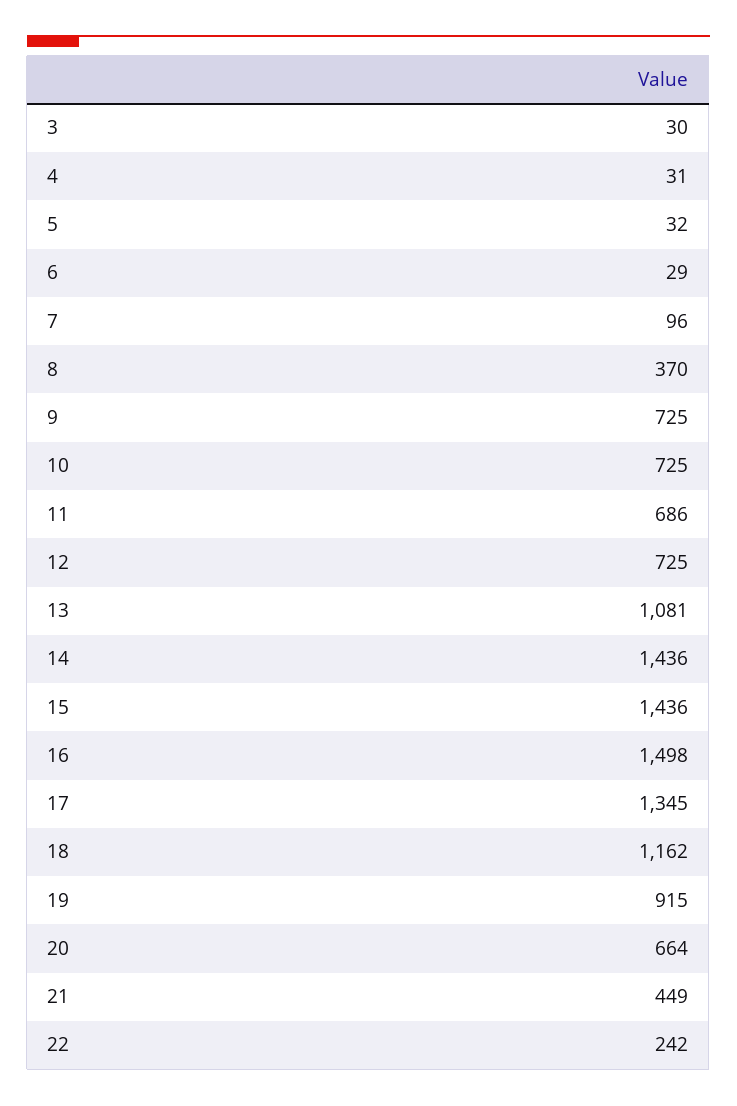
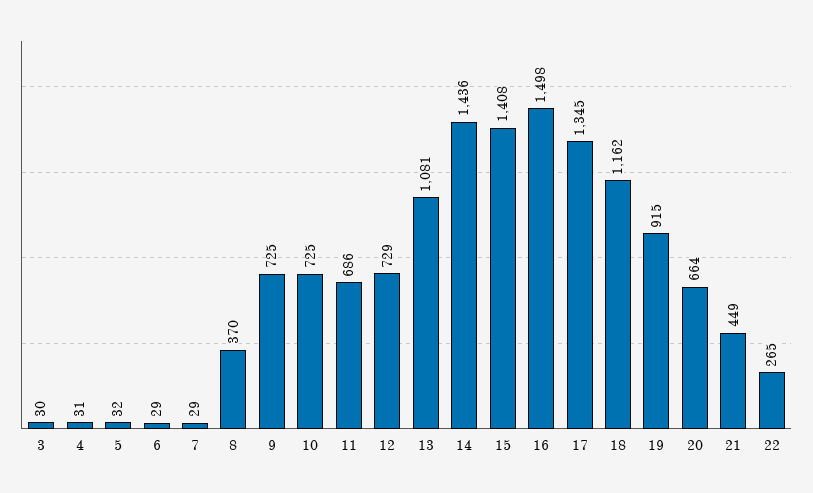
7: 96 -> 29
12: 725 -> 729
15: 1436 -> 1408
22: 242 -> 265

